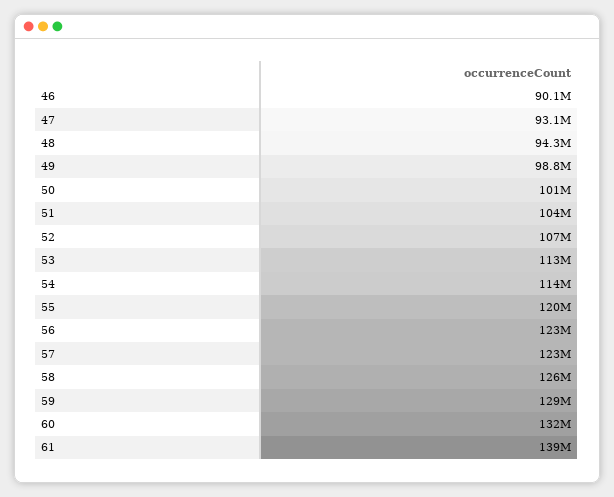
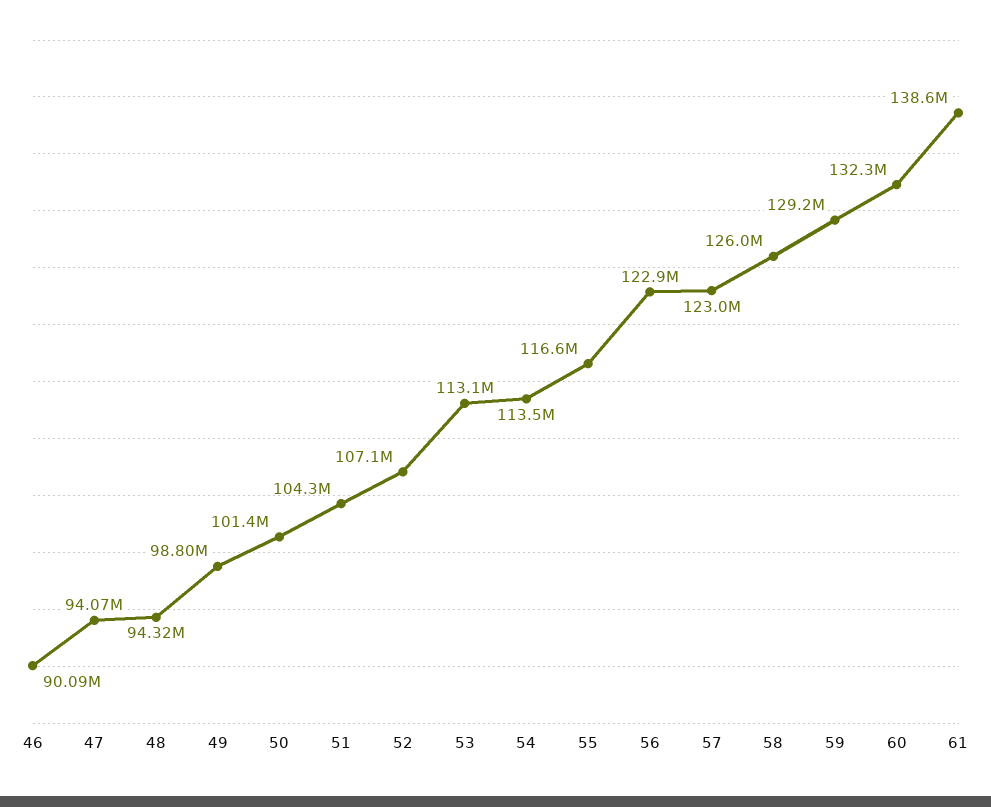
47: 93100000 -> 94070000
55: 120000000 -> 116600000

